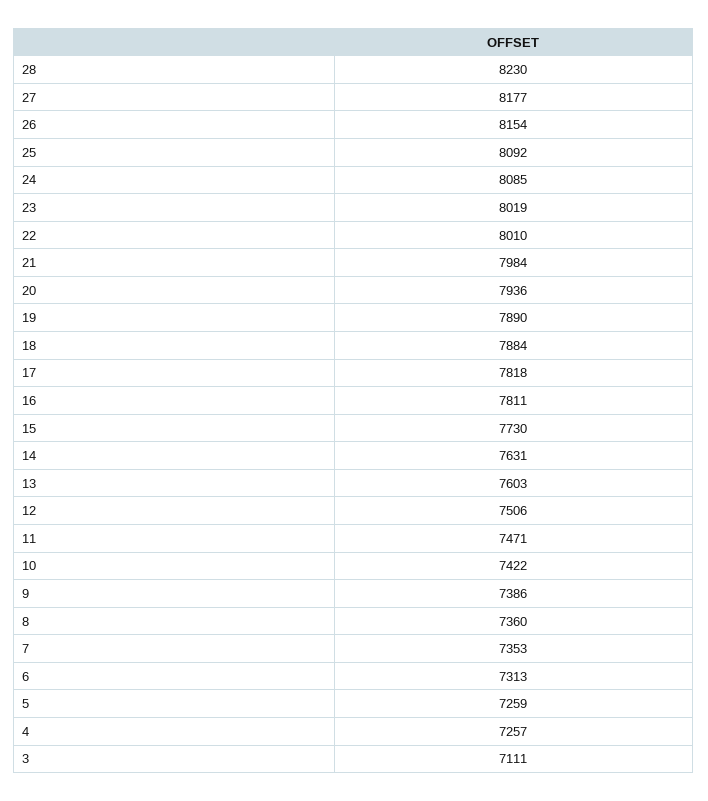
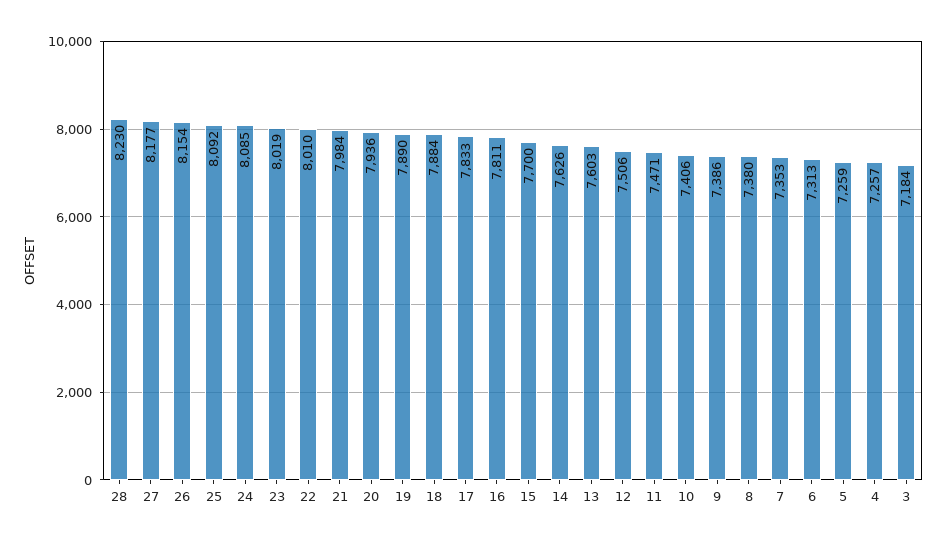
17: 7818 -> 7833
15: 7730 -> 7700
14: 7631 -> 7626
10: 7422 -> 7406
8: 7360 -> 7380
3: 7111 -> 7184

